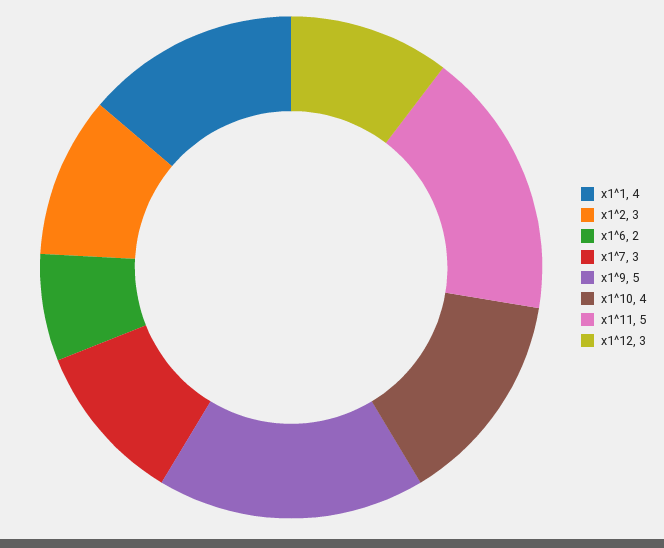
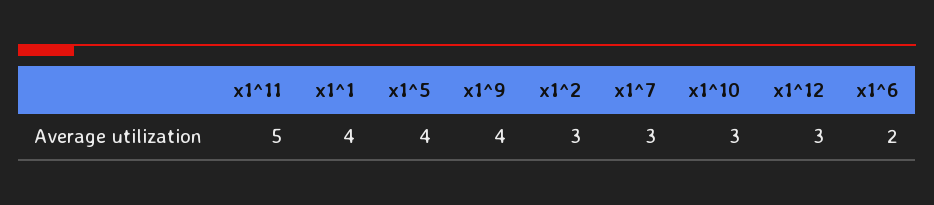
x1^9: 5 -> 4
x1^10: 4 -> 3
x1^5: none -> 4

